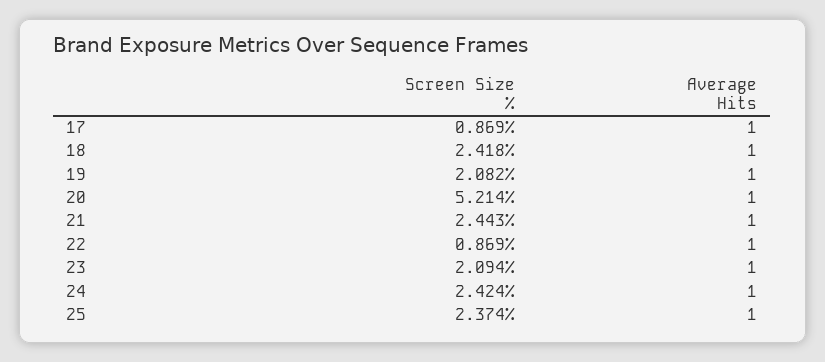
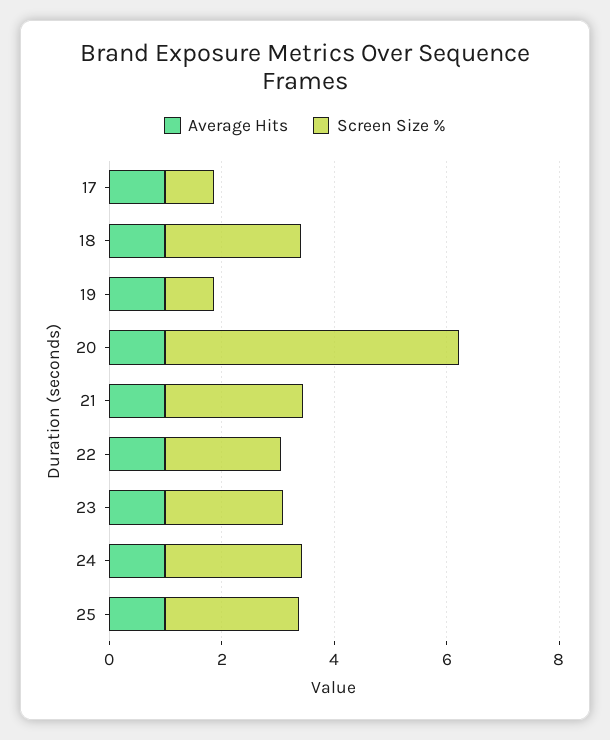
Screen Size %, 19: 2.082 -> 1
Screen Size %, 22: 0.869 -> 2

